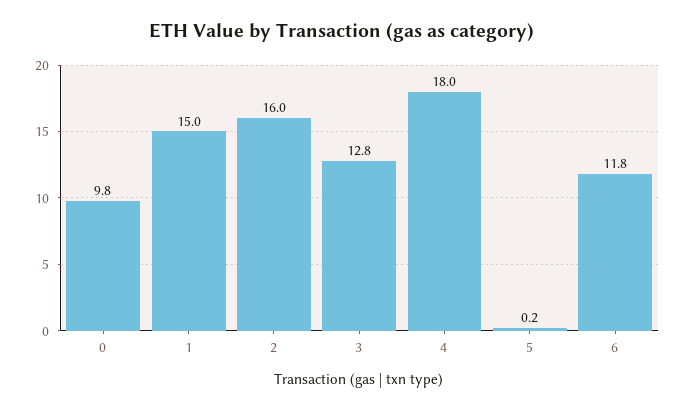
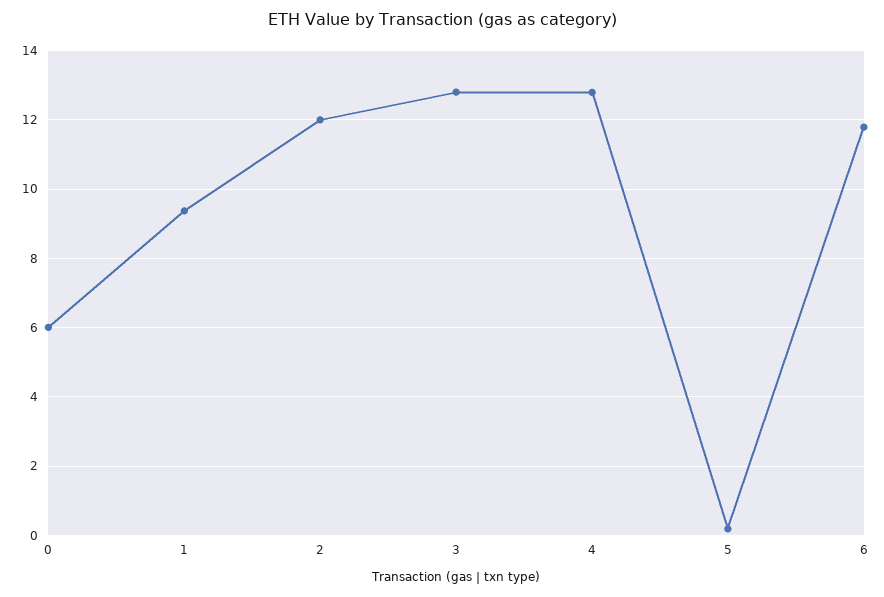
0: 9.8 -> 6
1: 15 -> 9.4
2: 16 -> 12
4: 18 -> 12.8

